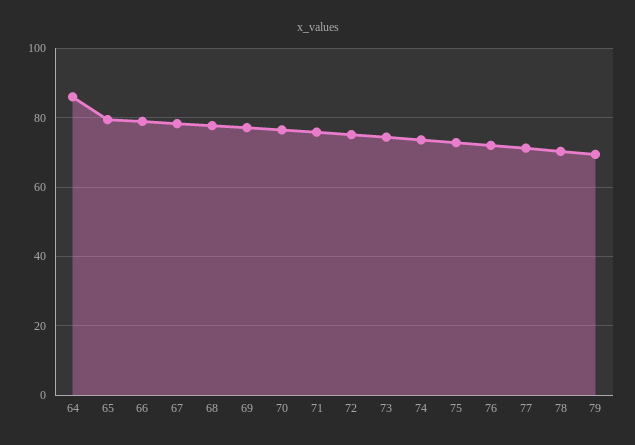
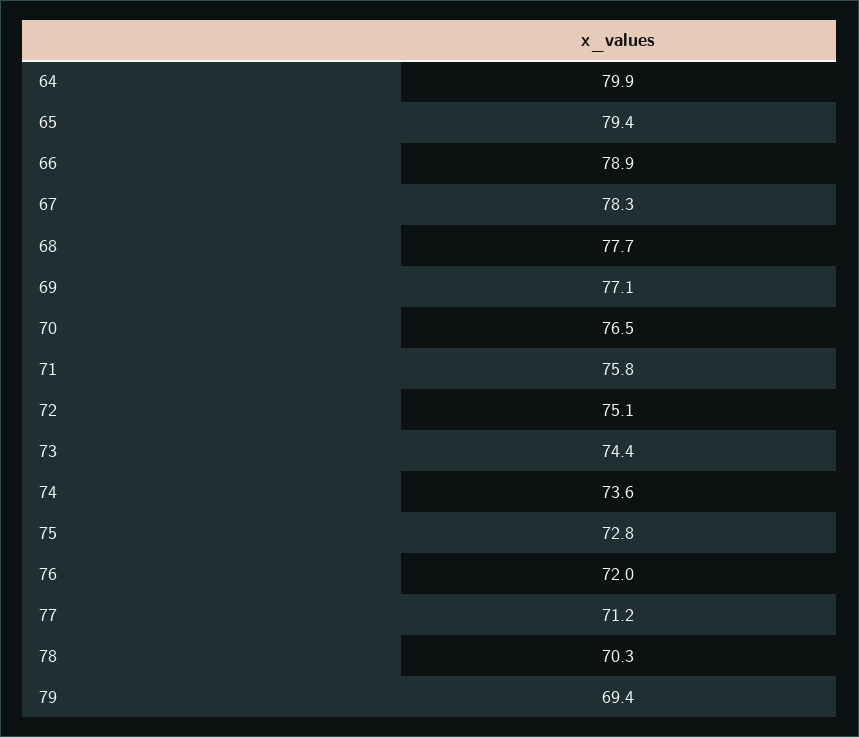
64: 86 -> 79.9

